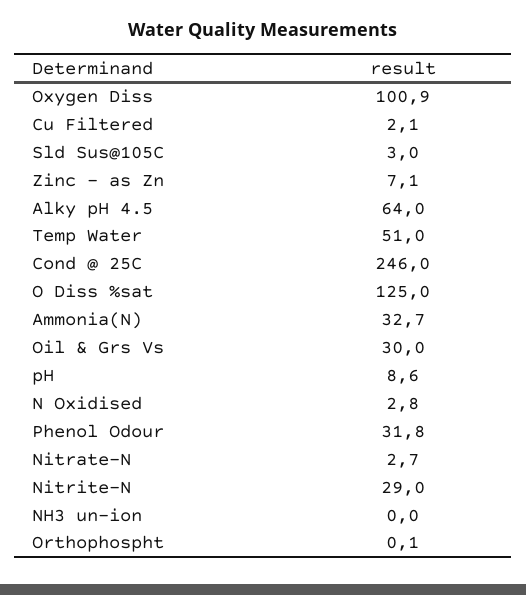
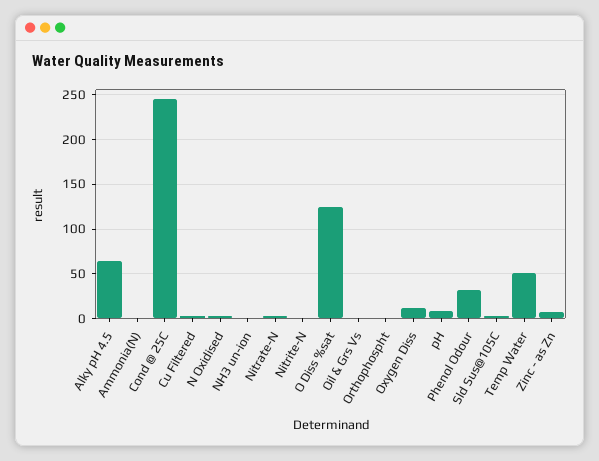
Oxygen Diss: 100.9 -> 10
Ammonia(N): 32.7 -> 0
Oil & Grs Vs: 30 -> 0
Nitrite-N: 29 -> 0

